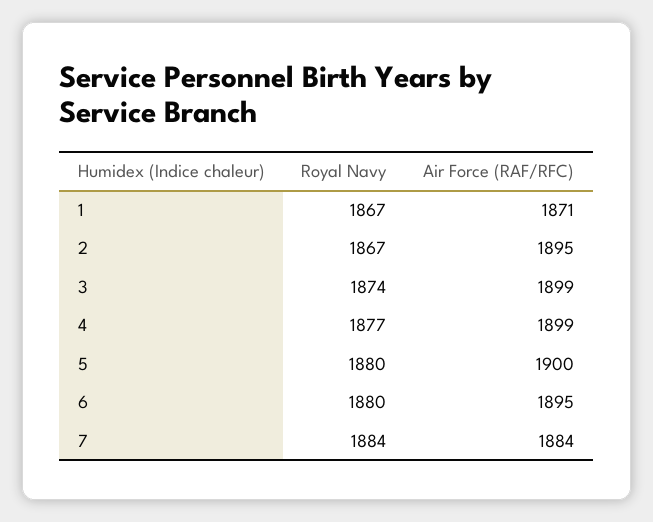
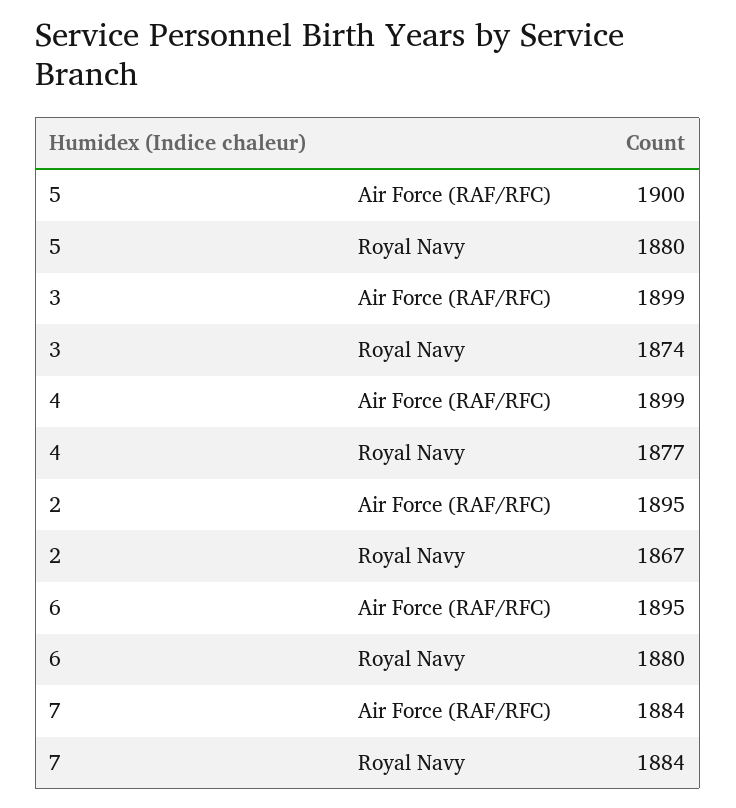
Royal Navy, 1: 1867 -> none
Air Force (RAF/RFC), 1: 1871 -> none

